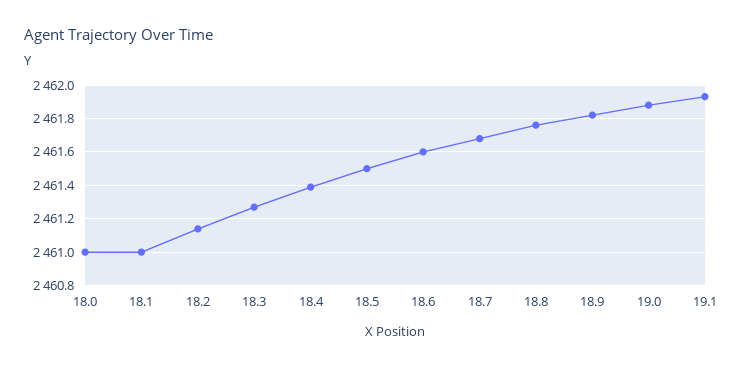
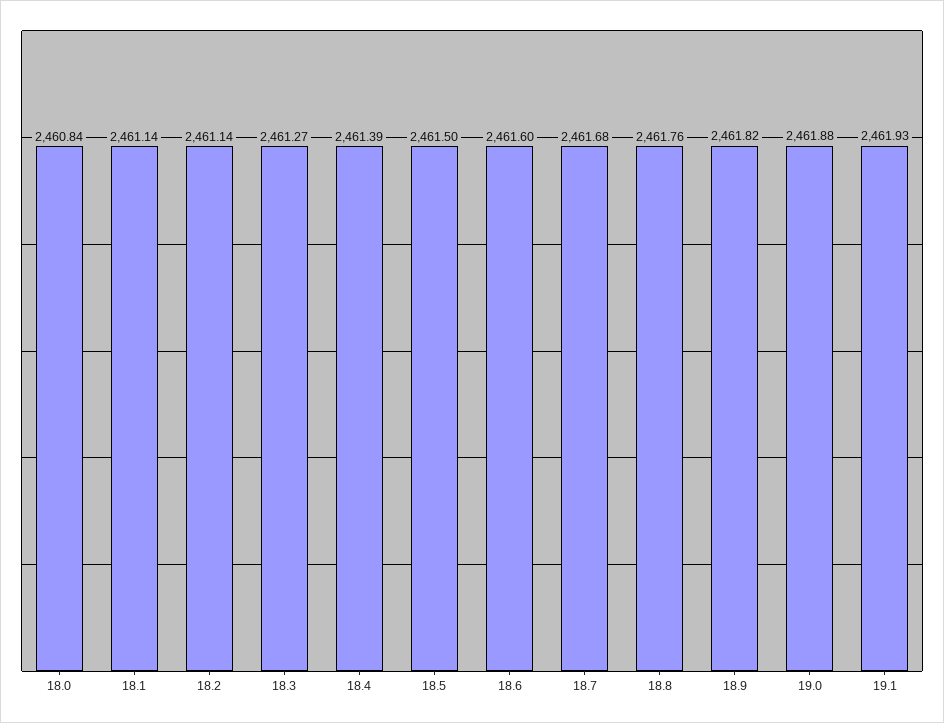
18.0: 2461 -> 2460.84
18.1: 2461 -> 2461.14

